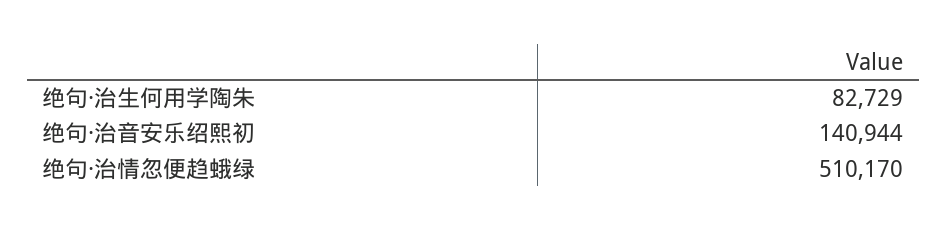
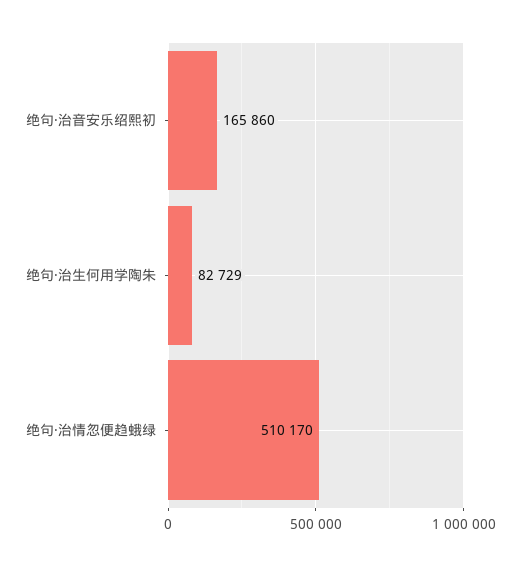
绝句·治音安乐绍熙初: 140944 -> 165860

